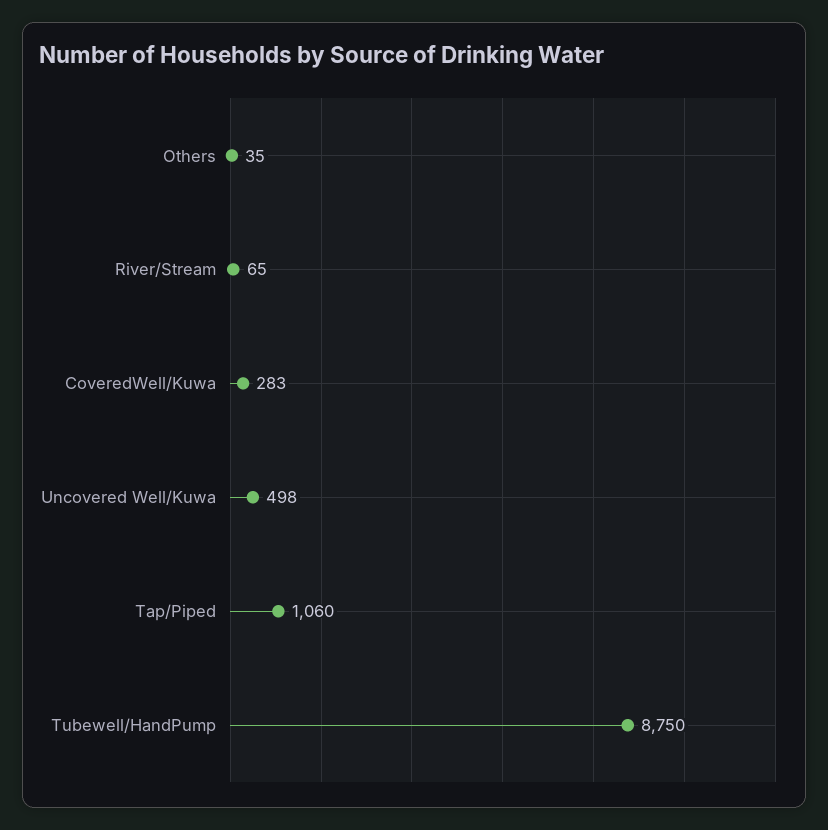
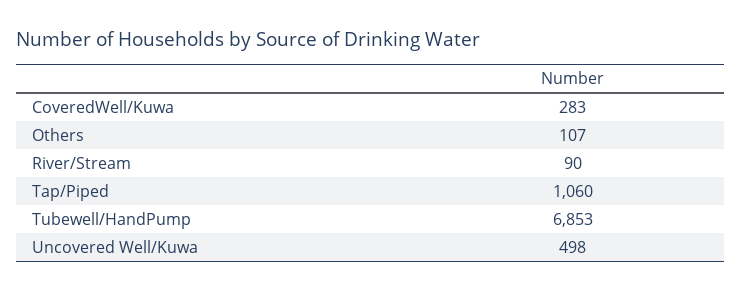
Others: 35 -> 107
River/Stream: 65 -> 90
Tubewell/HandPump: 8750 -> 6853

